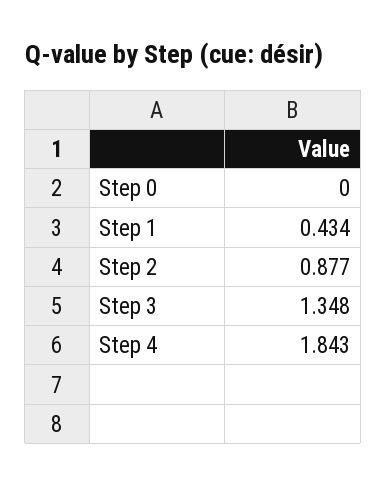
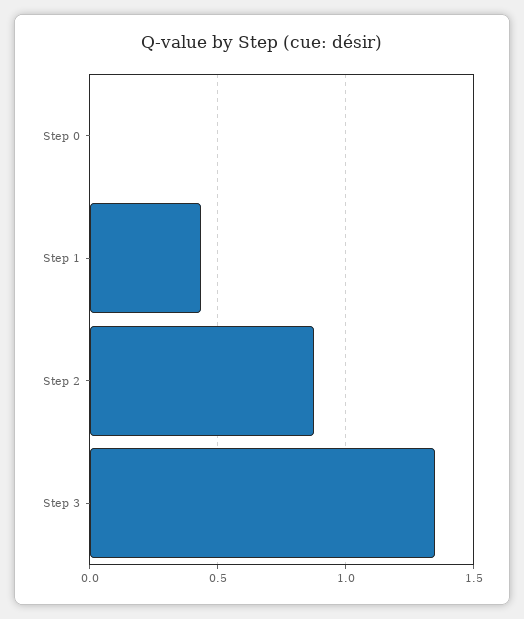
Step 4: 1.843 -> none

